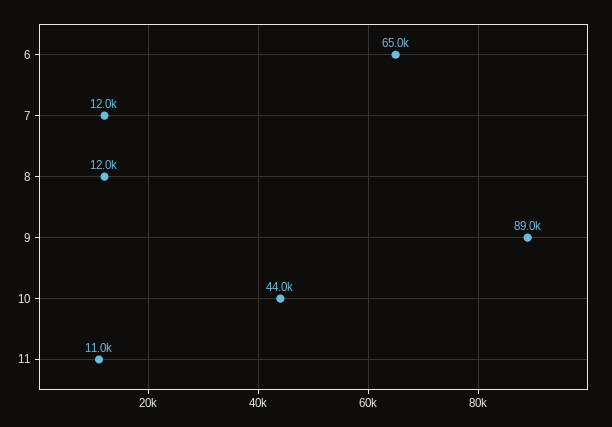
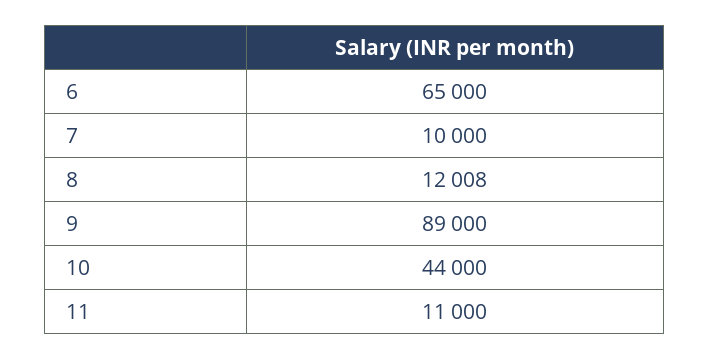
7: 12000 -> 10000

